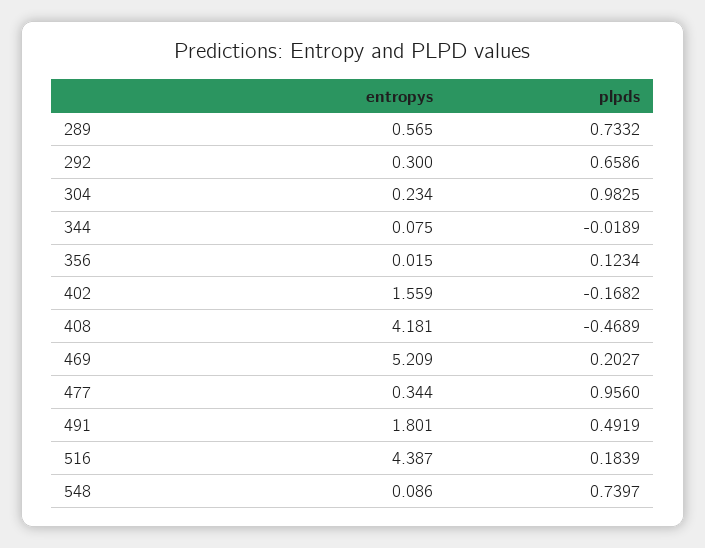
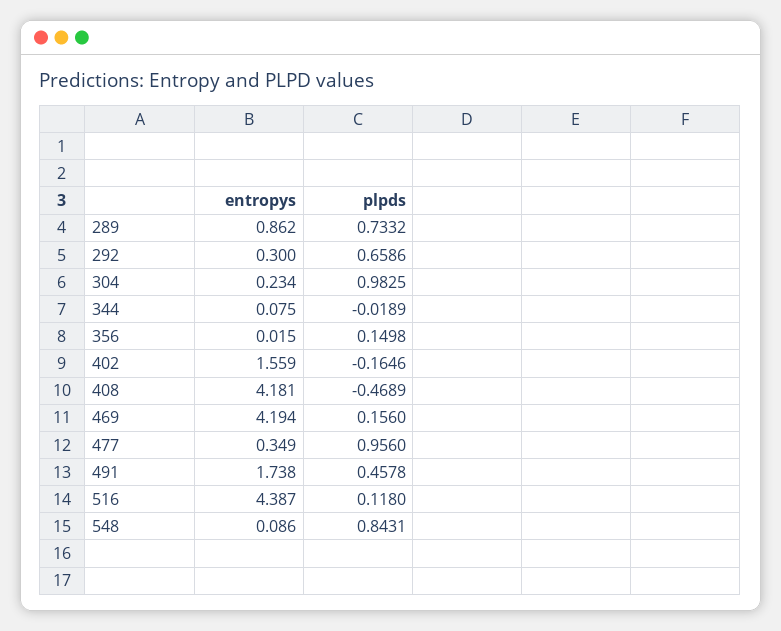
entropys, 289: 0.565 -> 0.862
plpds, 356: 0.1234 -> 0.1498
plpds, 402: -0.1682 -> -0.1646
entropys, 469: 5.209 -> 4.194
plpds, 469: 0.2027 -> 0.156
entropys, 477: 0.344 -> 0.349
entropys, 491: 1.801 -> 1.738
plpds, 491: 0.4919 -> 0.4578
plpds, 516: 0.1839 -> 0.118
plpds, 548: 0.7397 -> 0.8431

